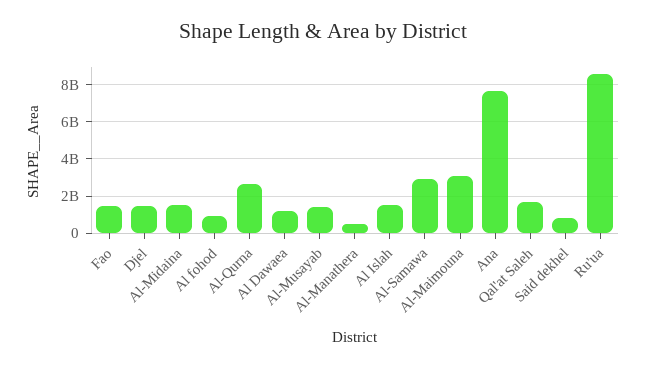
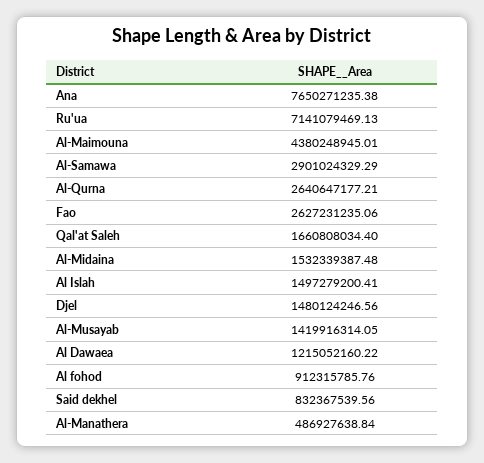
Fao: 1500000000 -> 2627231235.06
Al-Maimouna: 3000000000 -> 4380248945.01
Ru'ua: 8500000000 -> 7141079469.13

